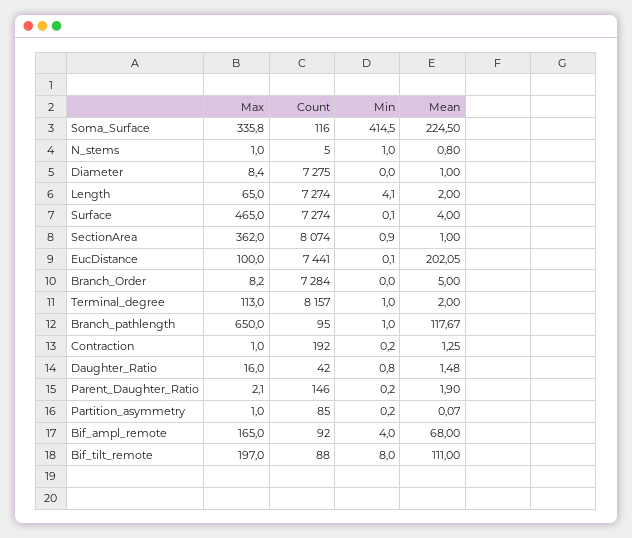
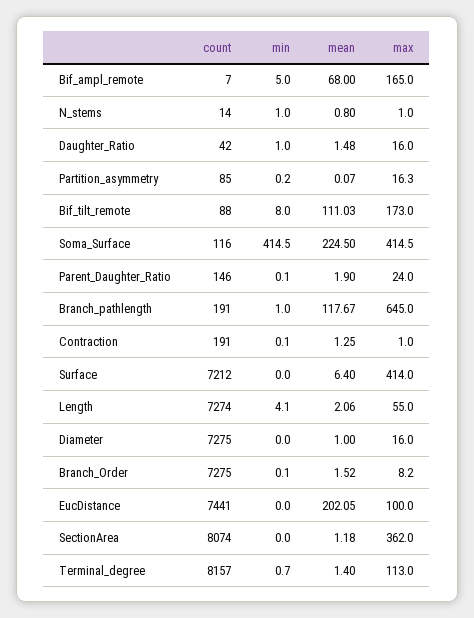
Max, Soma_Surface: 335.8 -> 414.5
Count, N_stems: 5 -> 14
Max, Diameter: 8.4 -> 16
Max, Length: 65 -> 55
Mean, Length: 2 -> 2.06
Max, Surface: 465 -> 414
Count, Surface: 7274 -> 7212
Min, Surface: 0.1 -> 0
Mean, Surface: 4 -> 6.4
Min, SectionArea: 0.9 -> 0
Mean, SectionArea: 1 -> 1.18
Min, EucDistance: 0.1 -> 0
Count, Branch_Order: 7284 -> 7275
Min, Branch_Order: 0 -> 0.1
Mean, Branch_Order: 5 -> 1.52
Min, Terminal_degree: 1 -> 0.7
Mean, Terminal_degree: 2 -> 1.4
Max, Branch_pathlength: 650 -> 645
Count, Branch_pathlength: 95 -> 191
Count, Contraction: 192 -> 191
Min, Contraction: 0.2 -> 0.1
Min, Daughter_Ratio: 0.8 -> 1
Max, Parent_Daughter_Ratio: 2.1 -> 24
Min, Parent_Daughter_Ratio: 0.2 -> 0.1
Max, Partition_asymmetry: 1 -> 16.3
Count, Bif_ampl_remote: 92 -> 7
Min, Bif_ampl_remote: 4 -> 5
Max, Bif_tilt_remote: 197 -> 173
Mean, Bif_tilt_remote: 111 -> 111.03

